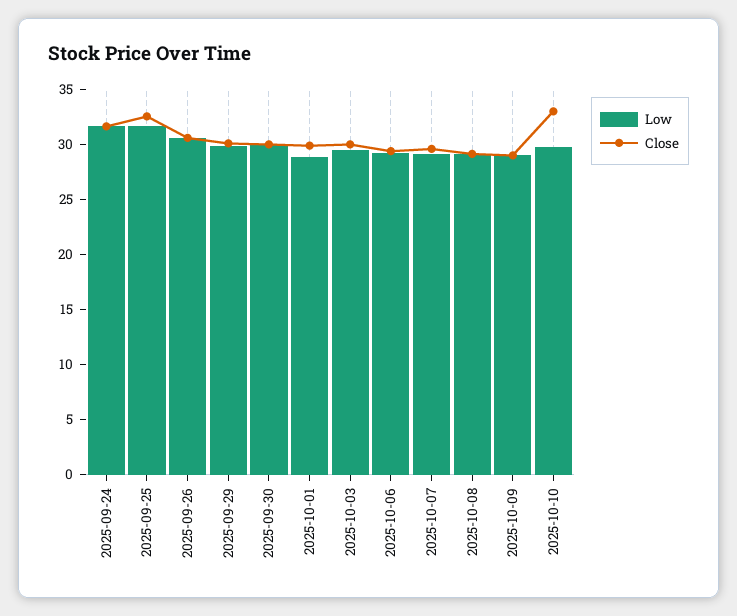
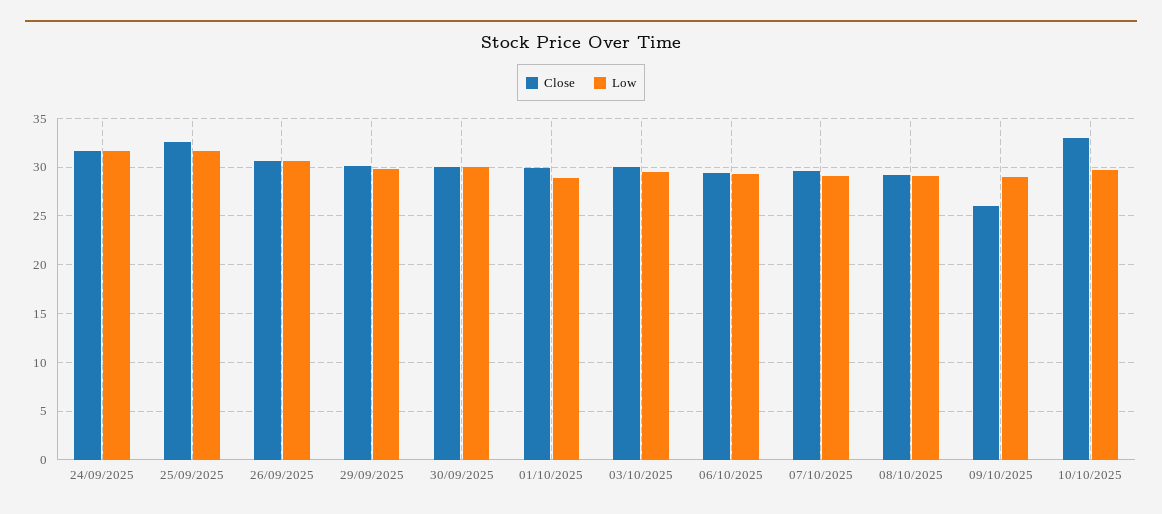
Close, 2025-10-09: 29 -> 26

